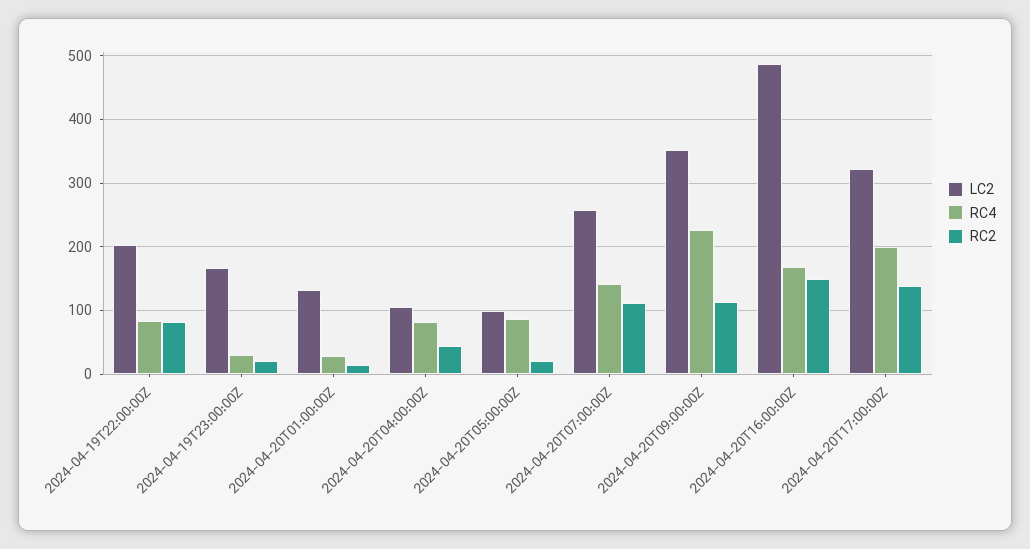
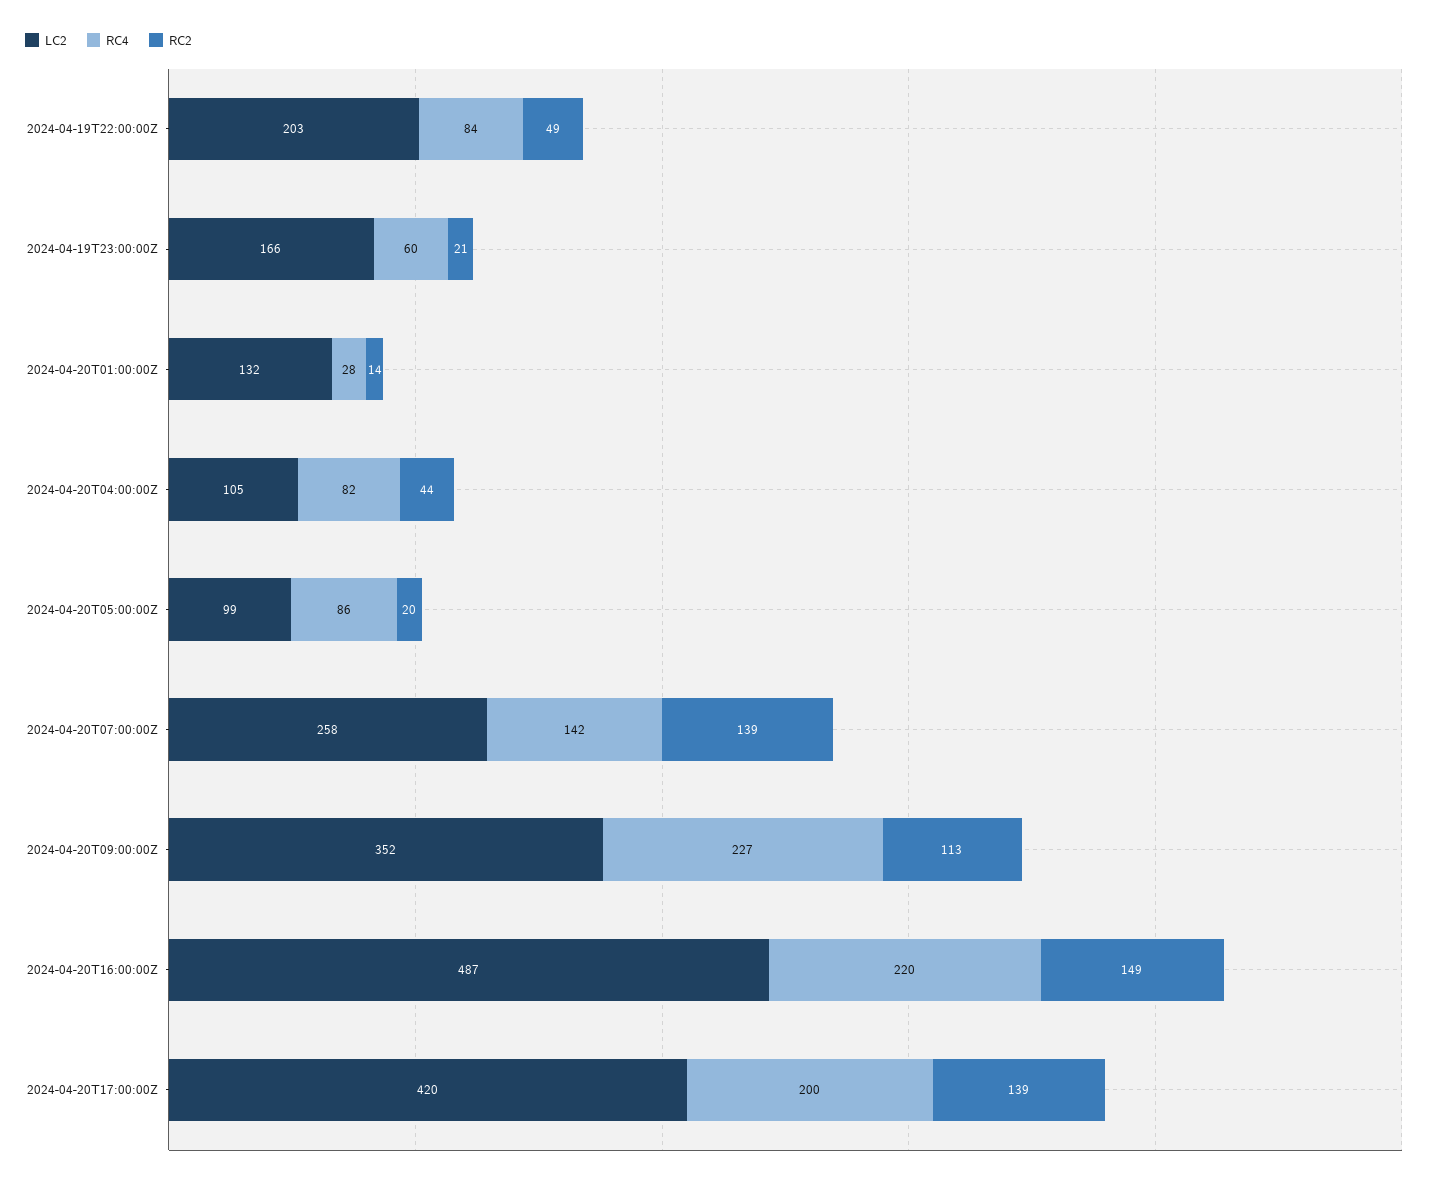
RC2, 2024-04-19T22:00:00Z: 80 -> 49
RC4, 2024-04-19T23:00:00Z: 30 -> 60
RC2, 2024-04-20T07:00:00Z: 110 -> 139
RC4, 2024-04-20T16:00:00Z: 170 -> 220
LC2, 2024-04-20T17:00:00Z: 320 -> 420

